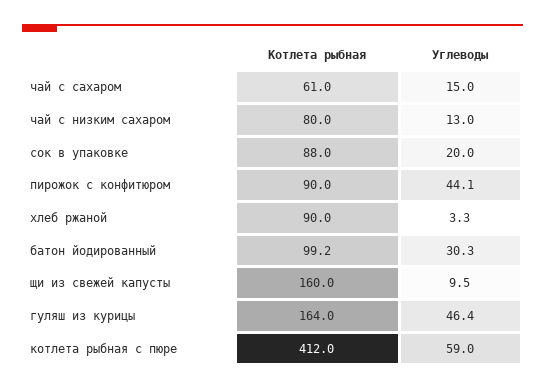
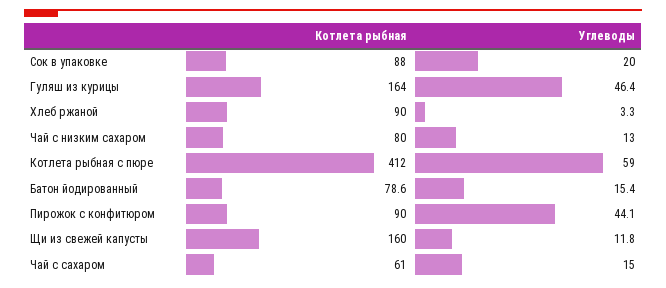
Котлета рыбная, батон йодированный: 99.2 -> 78.6
Углеводы, батон йодированный: 30.3 -> 15.4
Углеводы, щи из свежей капусты: 9.5 -> 11.8

